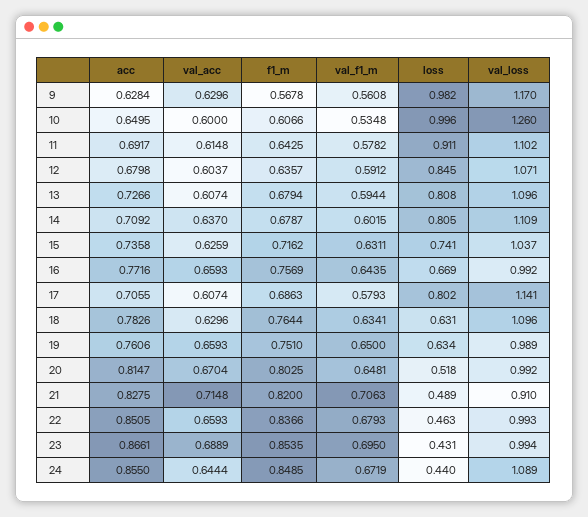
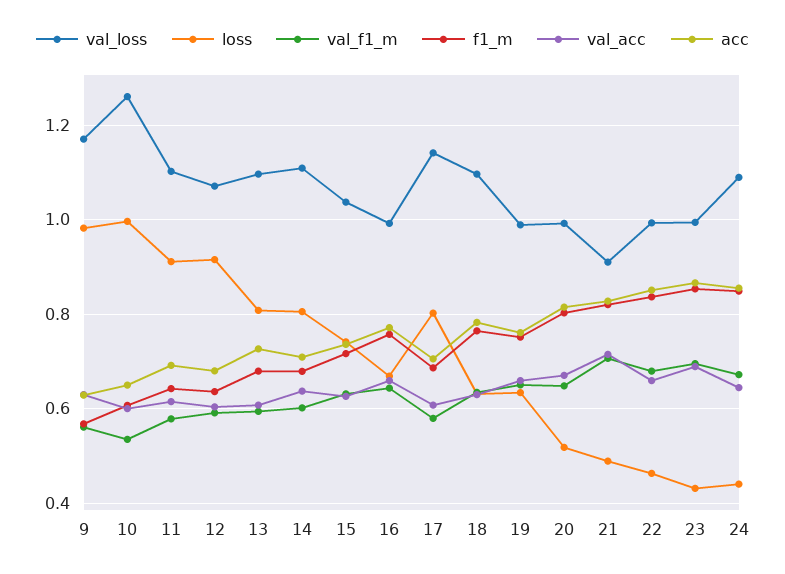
loss, 12: 0.845 -> 0.92

